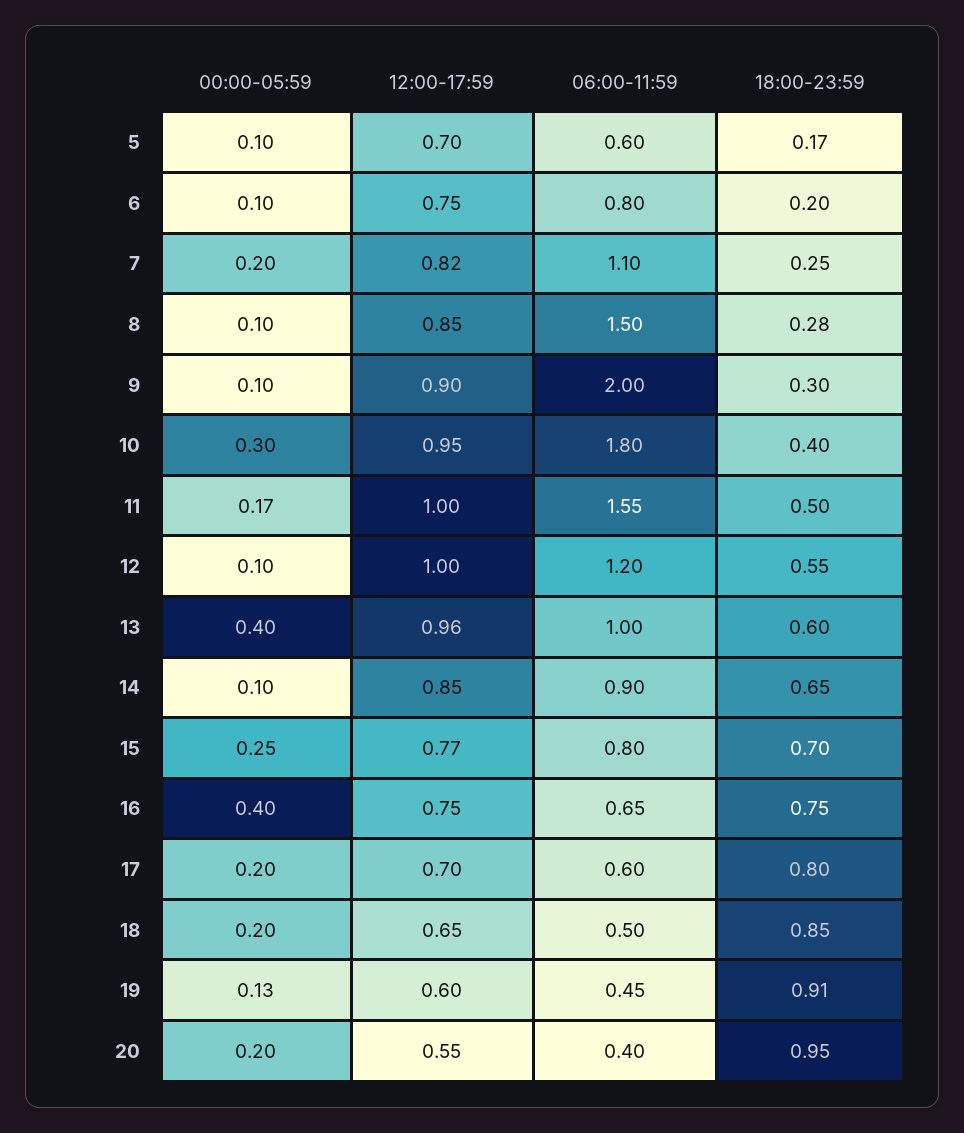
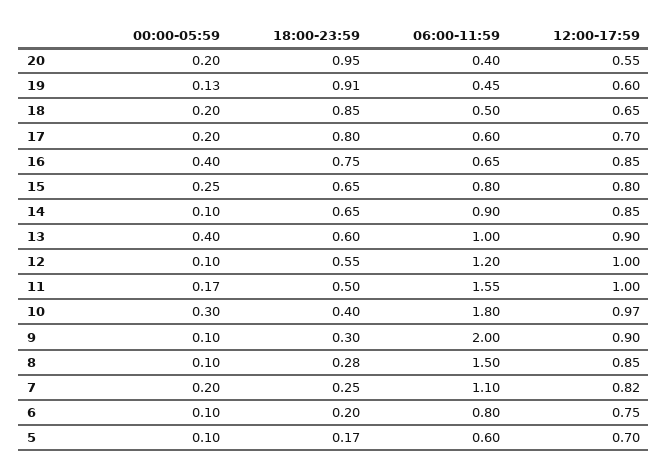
12:00-17:59, 10: 0.95 -> 0.97
12:00-17:59, 13: 0.96 -> 0.9
12:00-17:59, 15: 0.77 -> 0.8
18:00-23:59, 15: 0.7 -> 0.65
12:00-17:59, 16: 0.75 -> 0.85

